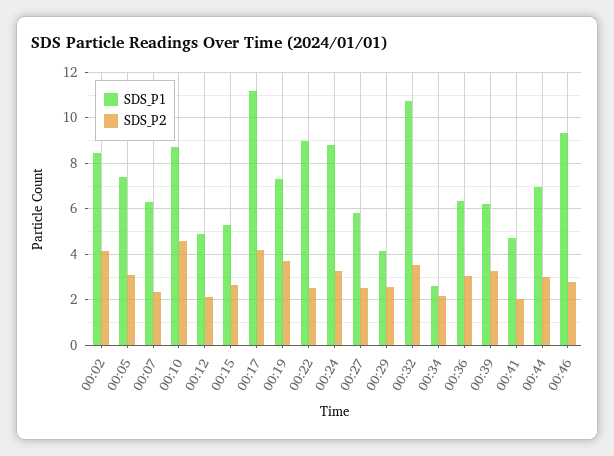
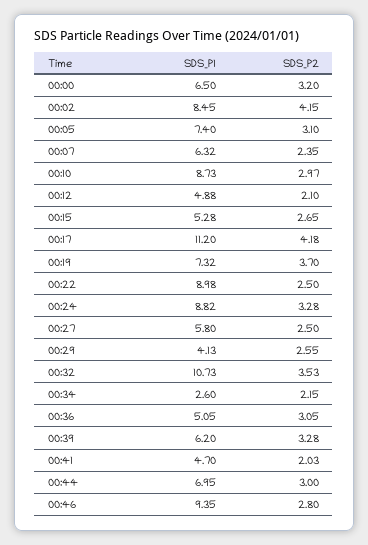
SDS_P2, 00:10: 4.5 -> 2.97
SDS_P1, 00:36: 6.5 -> 5.05
SDS_P1, 00:00: none -> 6.5
SDS_P2, 00:00: none -> 3.2

